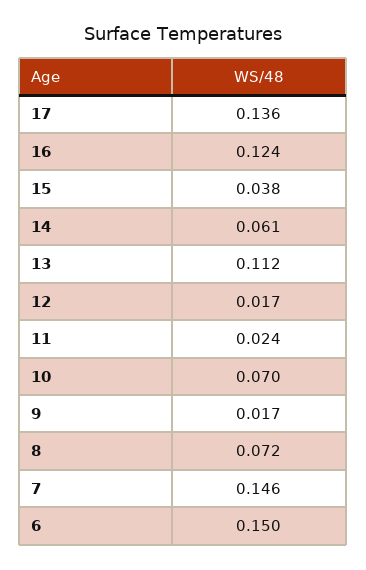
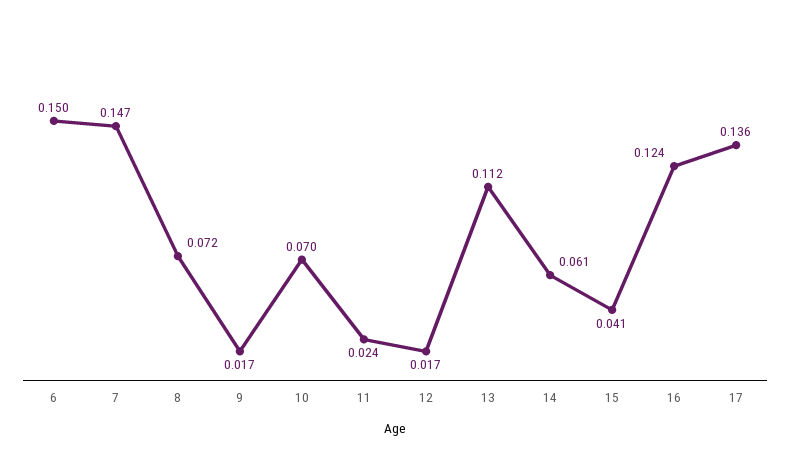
15: 0.038 -> 0.041
7: 0.146 -> 0.147

